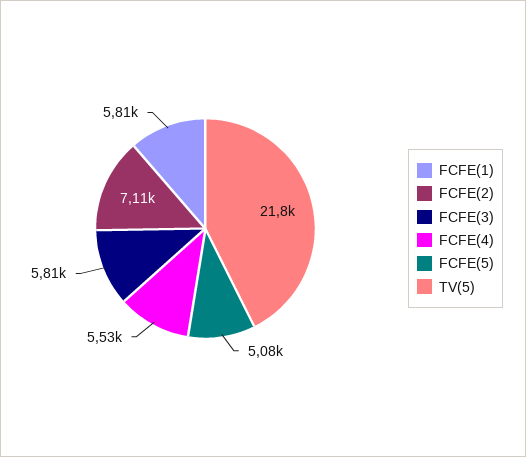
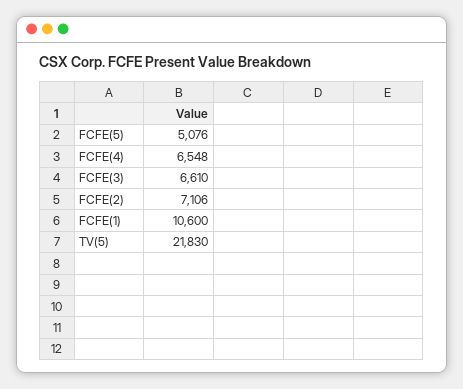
FCFE(1): 5810 -> 10600
FCFE(3): 5810 -> 6610
FCFE(4): 5530 -> 6548

